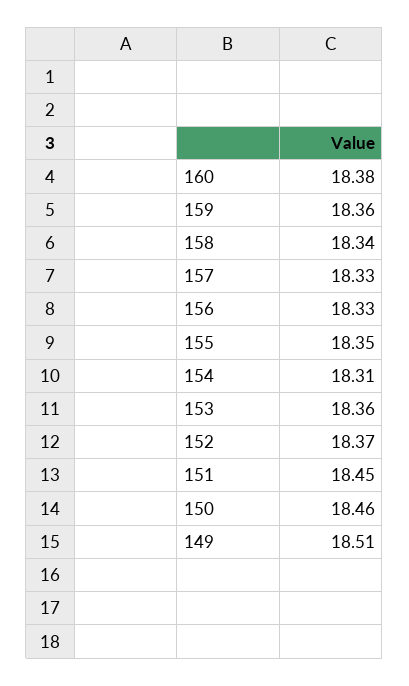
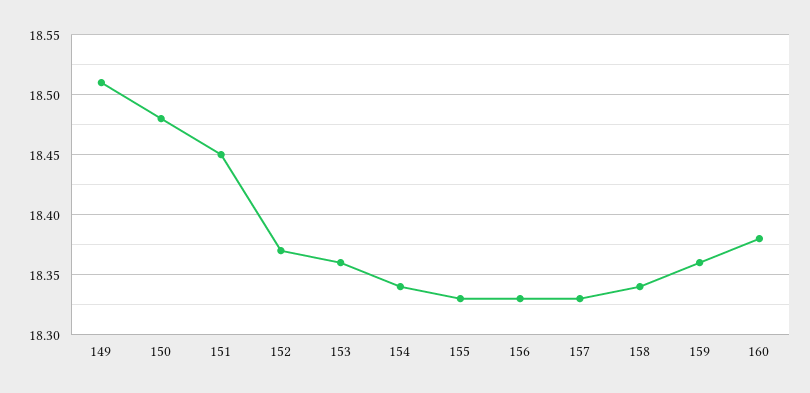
155: 18.35 -> 18.33
154: 18.31 -> 18.34
150: 18.46 -> 18.48

